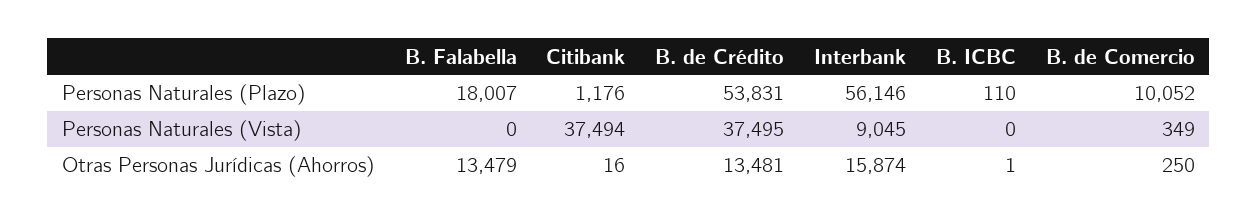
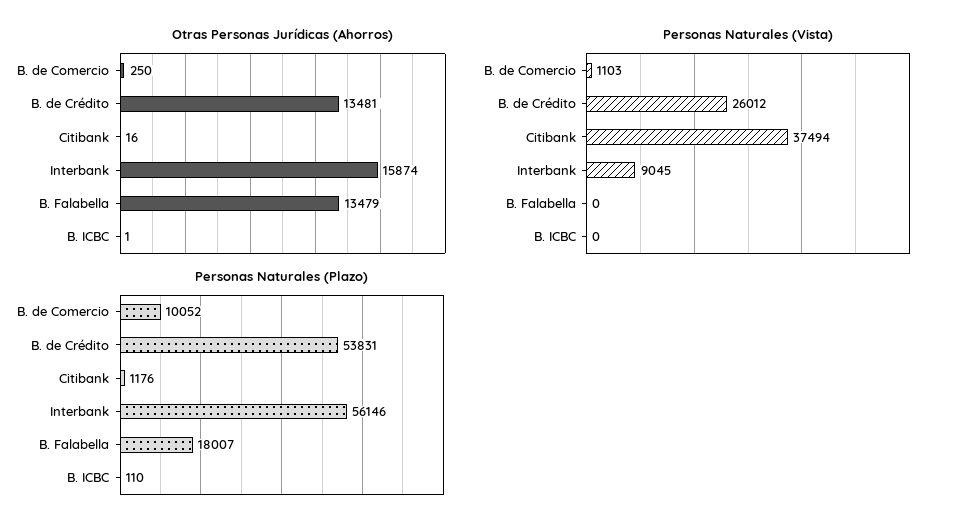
Personas Naturales (Vista), B. de Crédito: 37495 -> 26012
Personas Naturales (Vista), B. de Comercio: 349 -> 1103

